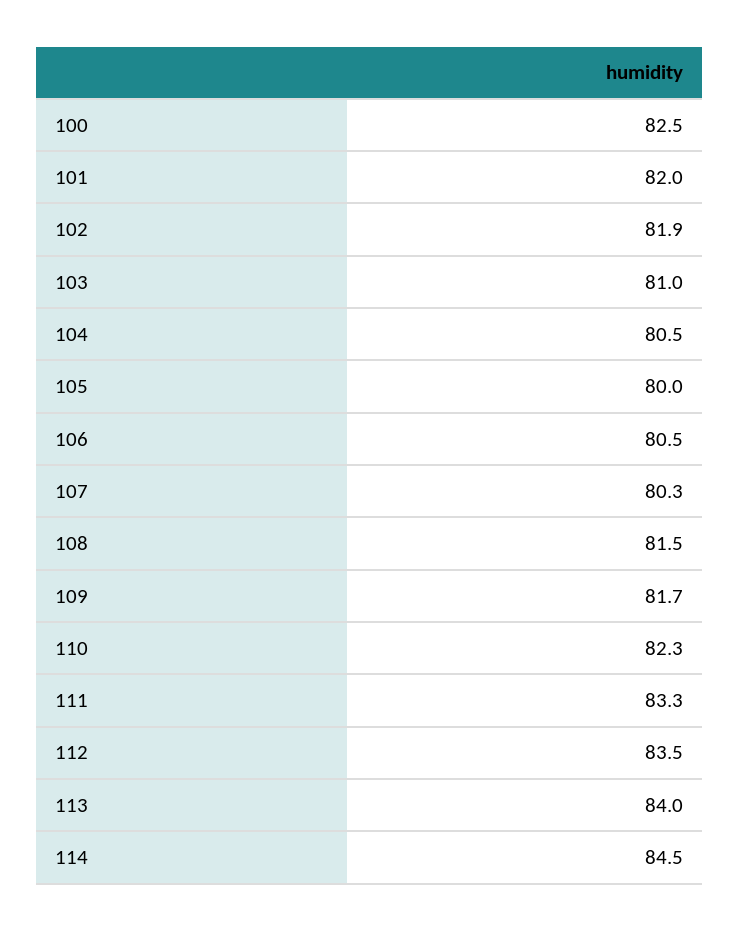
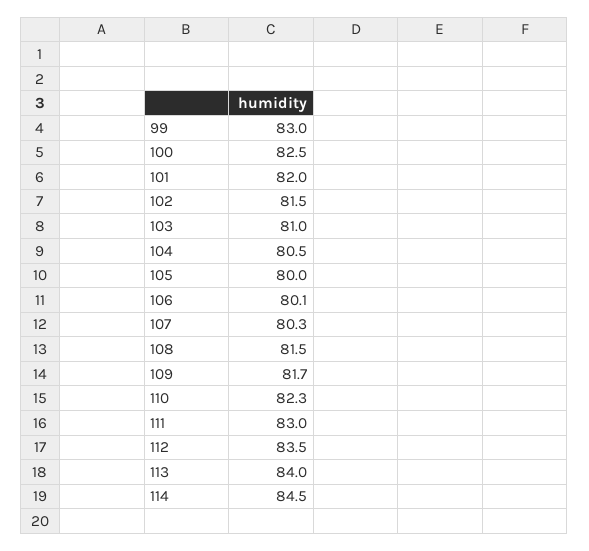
102: 81.9 -> 81.5
106: 80.5 -> 80.1
111: 83.3 -> 83
99: none -> 83

